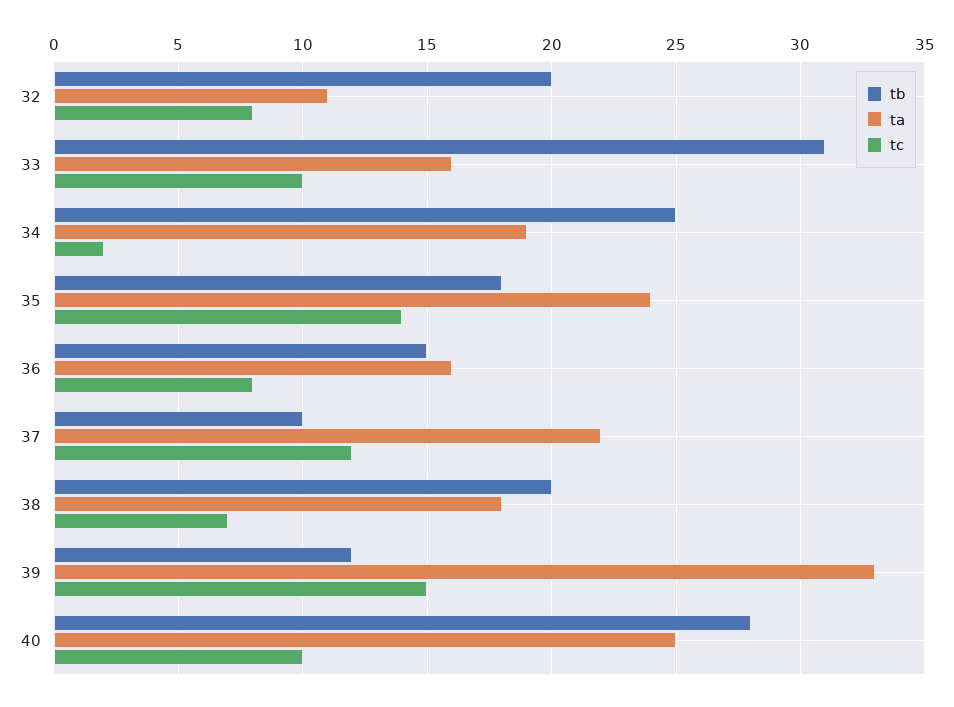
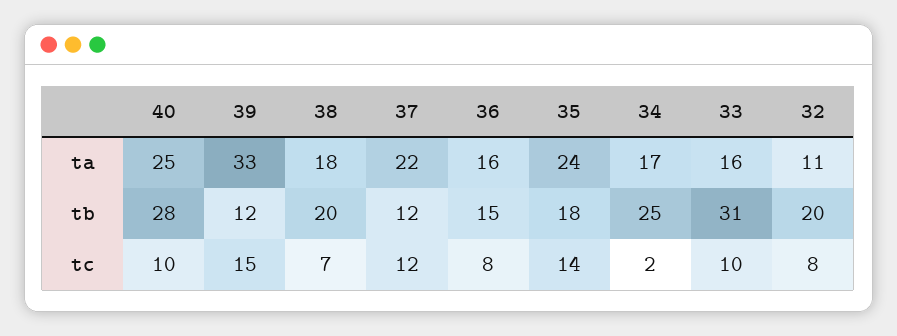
ta, 34: 19 -> 17
tb, 37: 10 -> 12

